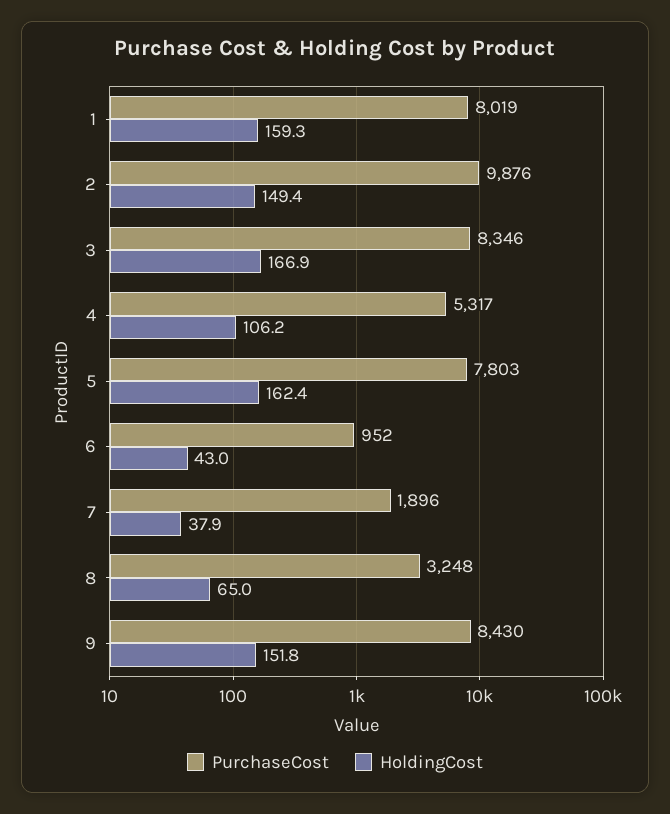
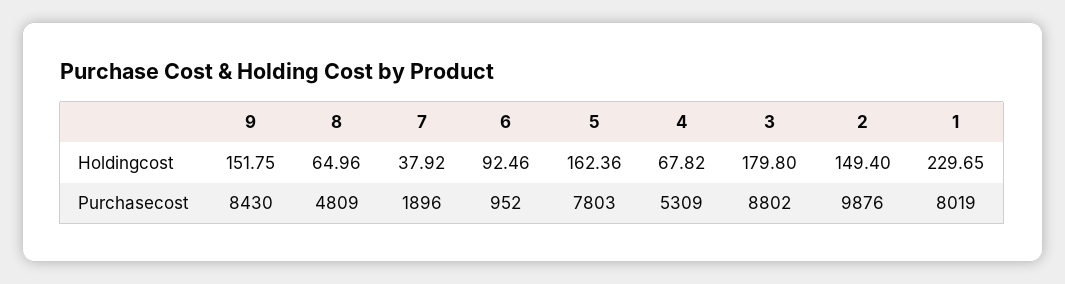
HoldingCost, 1: 159.3 -> 229.65
PurchaseCost, 3: 8346 -> 8802
HoldingCost, 3: 166.9 -> 179.8
PurchaseCost, 4: 5317 -> 5309
HoldingCost, 4: 106.2 -> 67.82
HoldingCost, 6: 43 -> 92.46
PurchaseCost, 8: 3248 -> 4809

